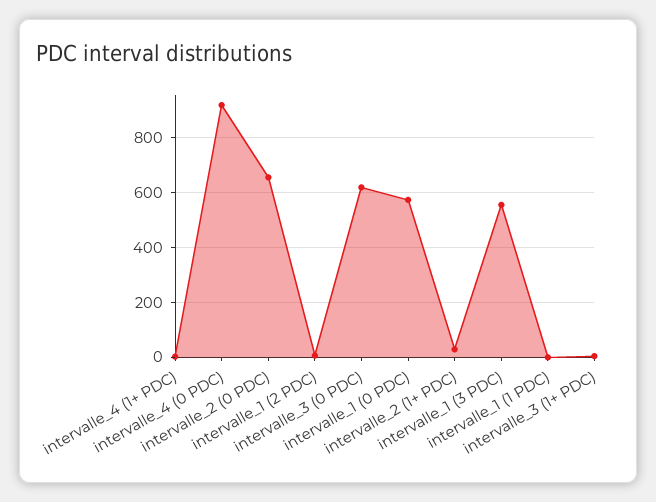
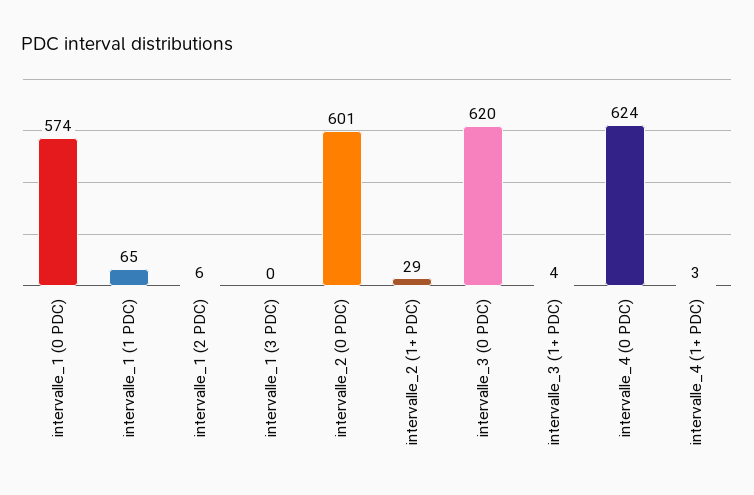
intervalle_4 (0 PDC): 925 -> 624
intervalle_2 (0 PDC): 650 -> 601
intervalle_1 (3 PDC): 550 -> 0
intervalle_1 (1 PDC): 0 -> 65

